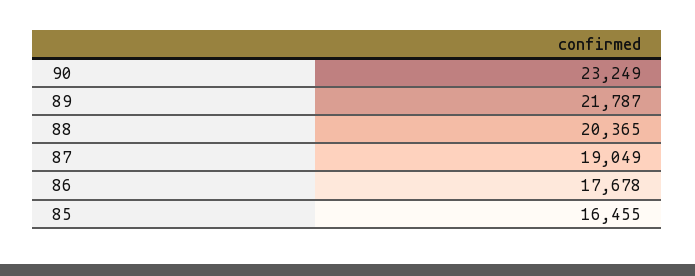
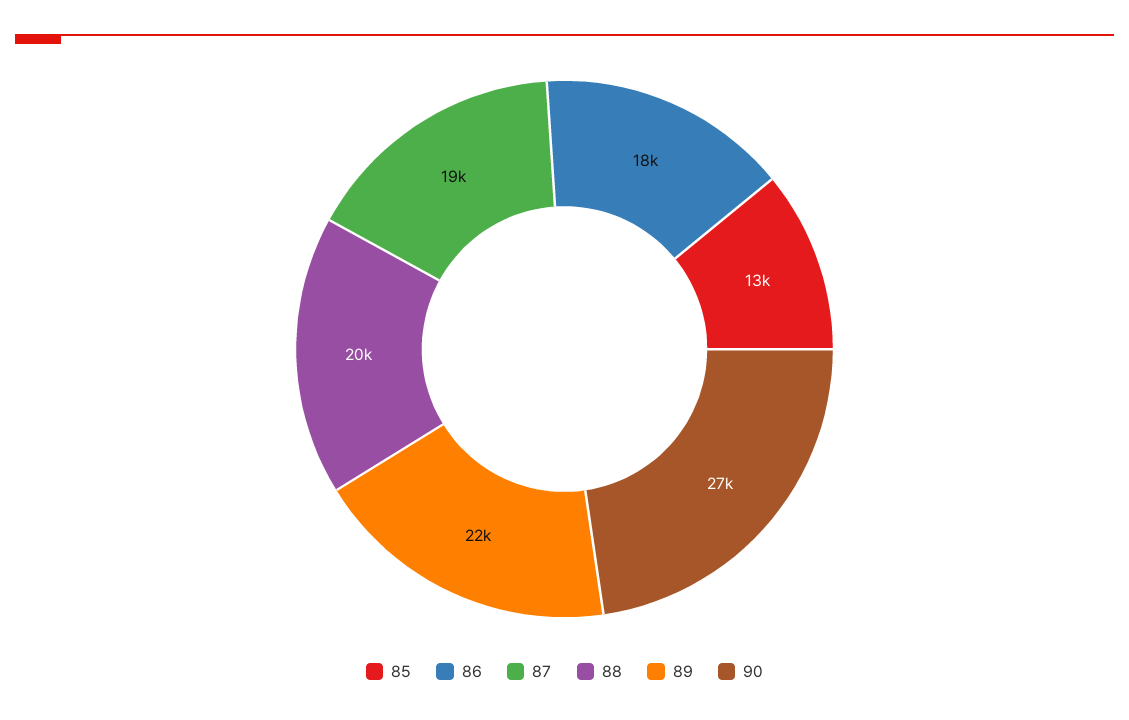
90: 23249 -> 27000
85: 16455 -> 13000

